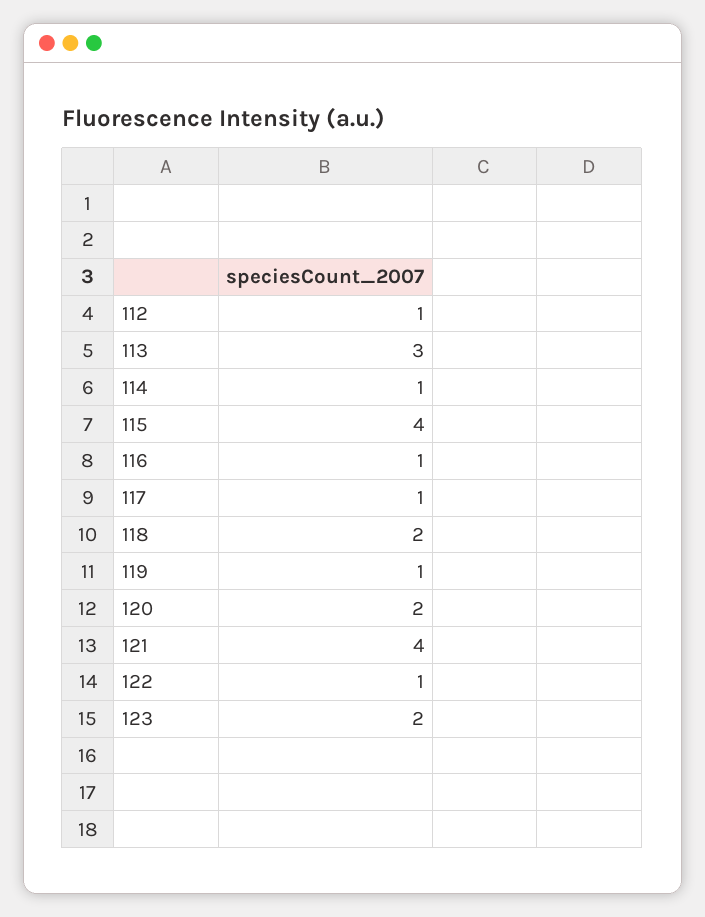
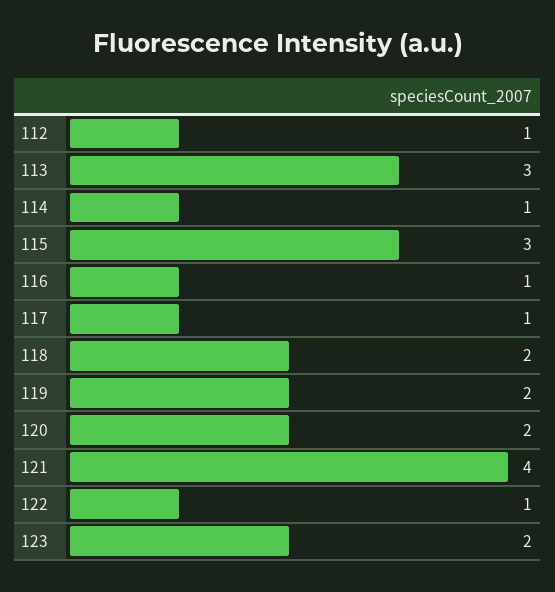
115: 4 -> 3
119: 1 -> 2

